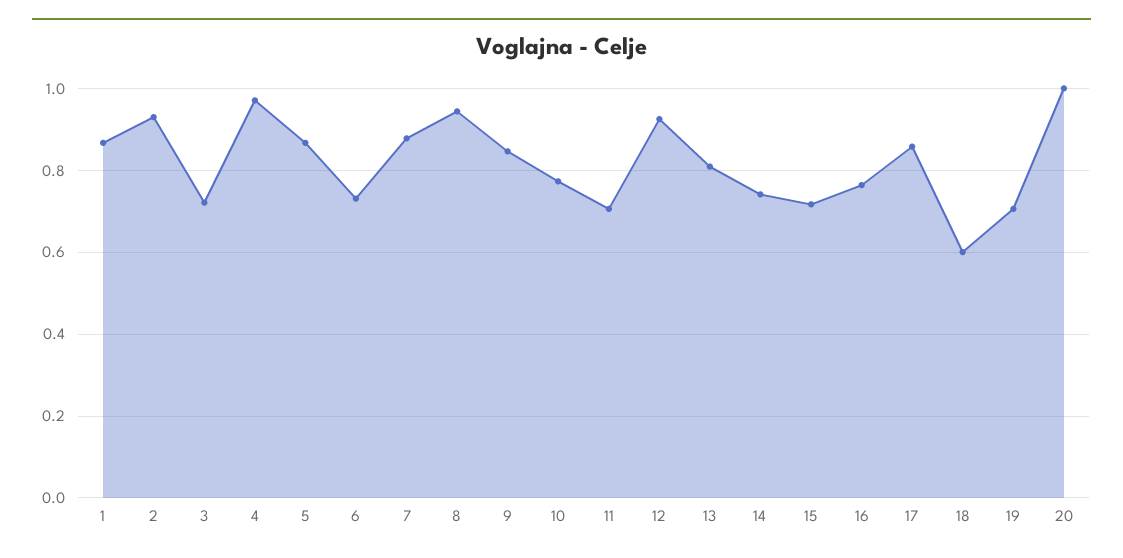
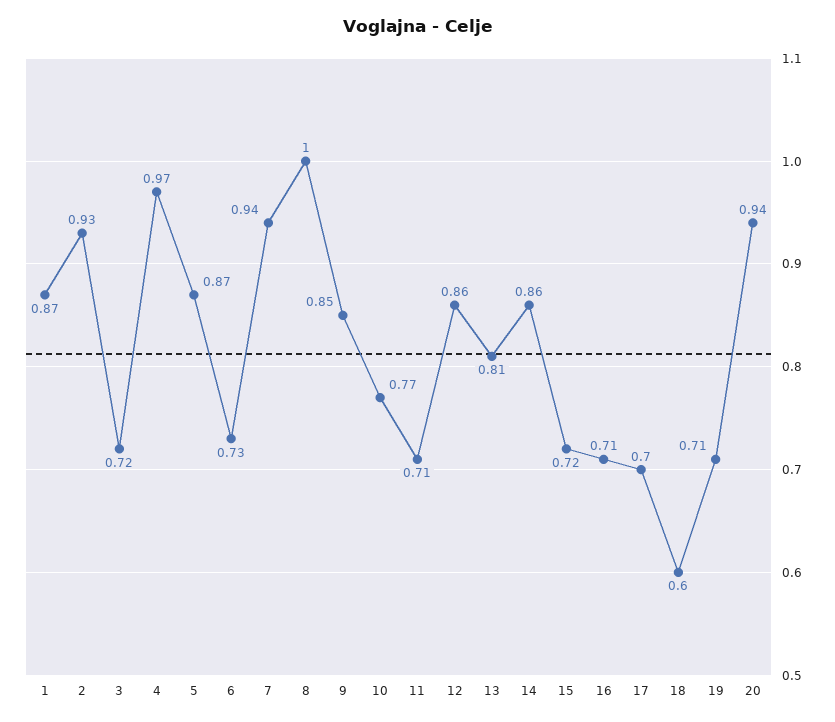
7: 0.88 -> 0.94
8: 0.94 -> 1
12: 0.92 -> 0.86
14: 0.74 -> 0.86
16: 0.76 -> 0.71
17: 0.86 -> 0.7
20: 1 -> 0.94

